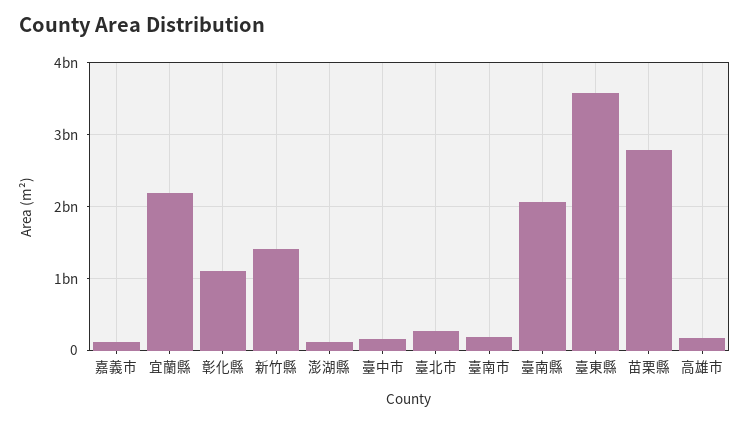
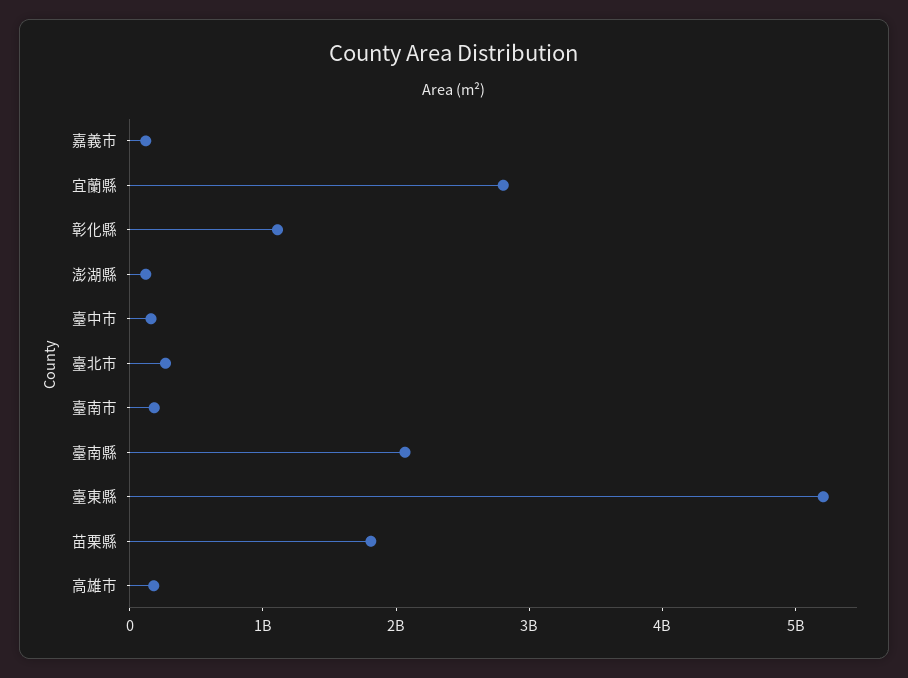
宜蘭縣: 2200000000 -> 2800000000
新竹縣: 1400000000 -> none
臺東縣: 3600000000 -> 5200000000
苗栗縣: 2800000000 -> 1800000000

